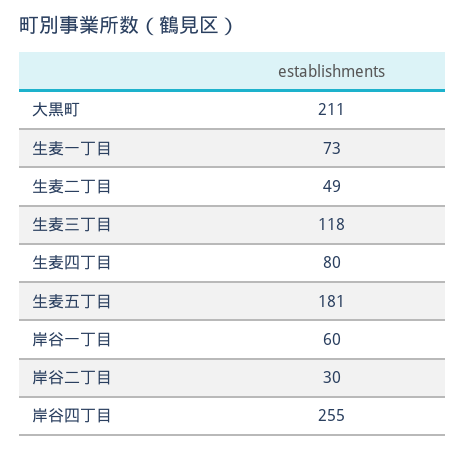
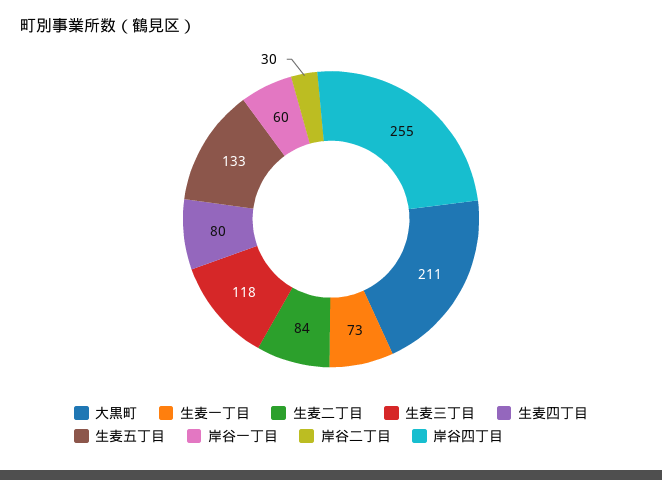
生麦二丁目: 49 -> 84
生麦五丁目: 181 -> 133

